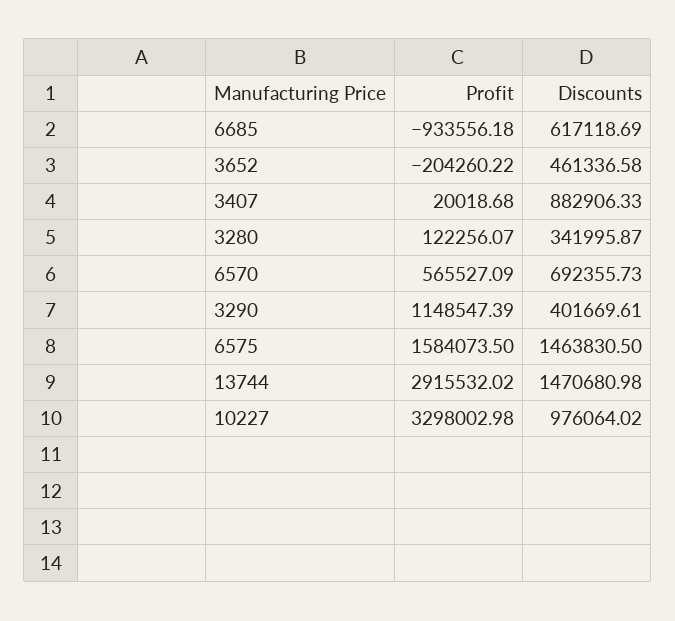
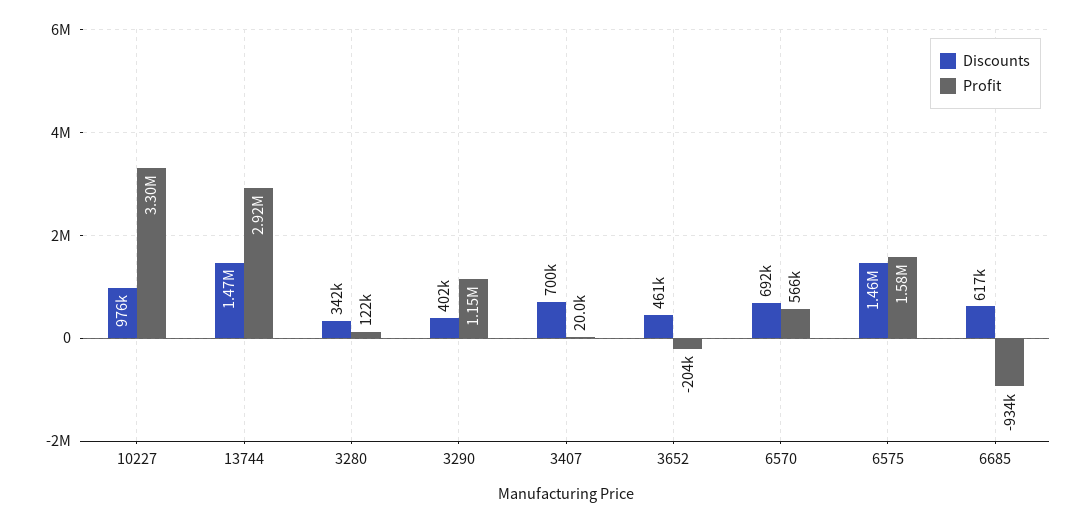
Discounts, 3407: 882906.33 -> 700000

